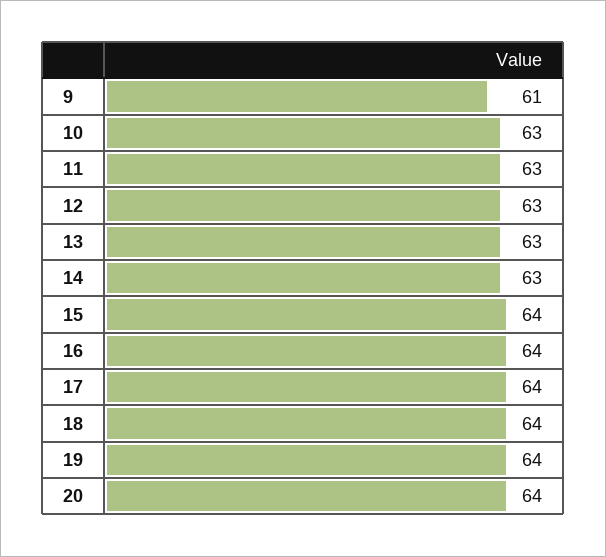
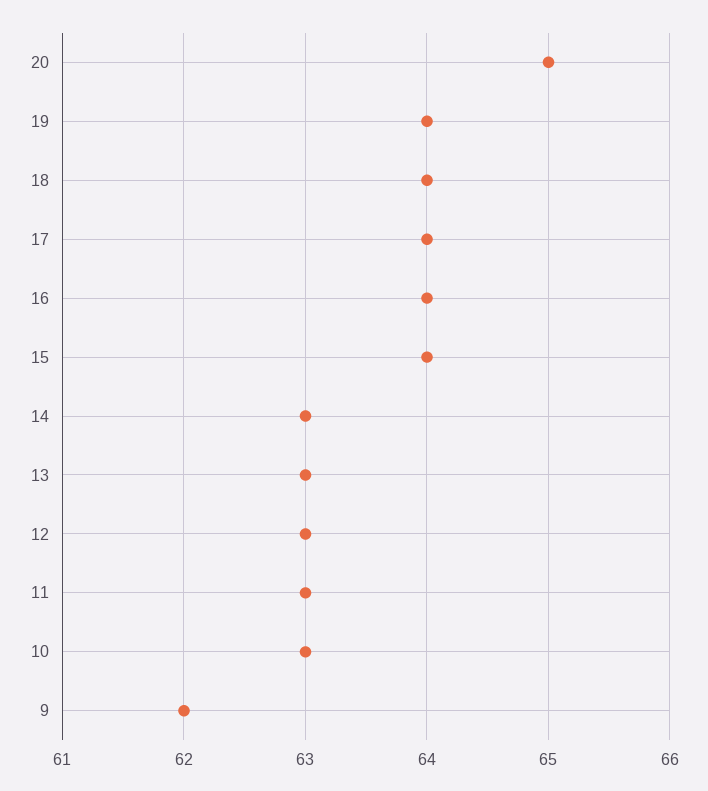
9: 61 -> 62
20: 64 -> 65

